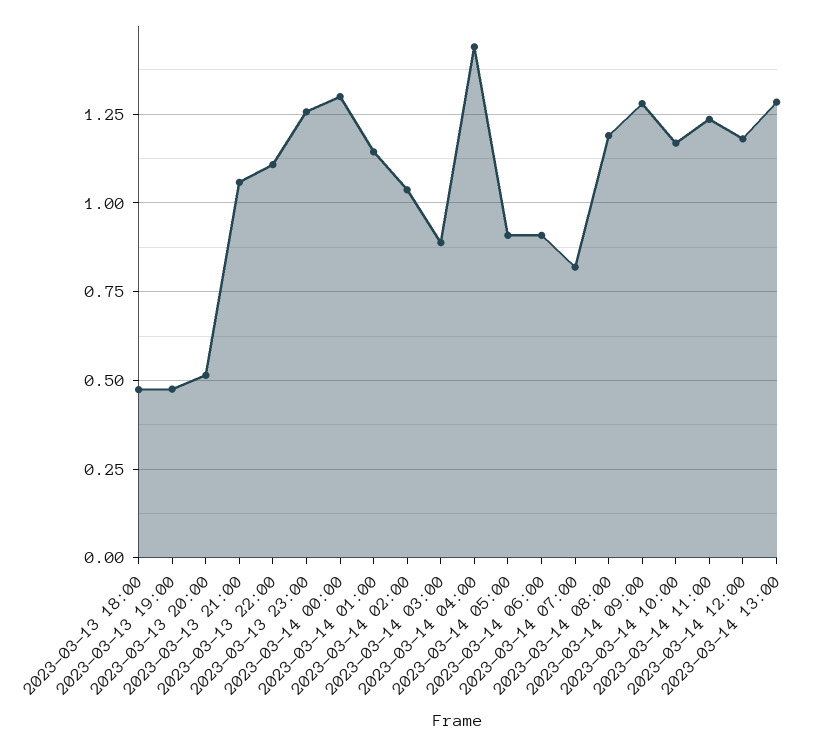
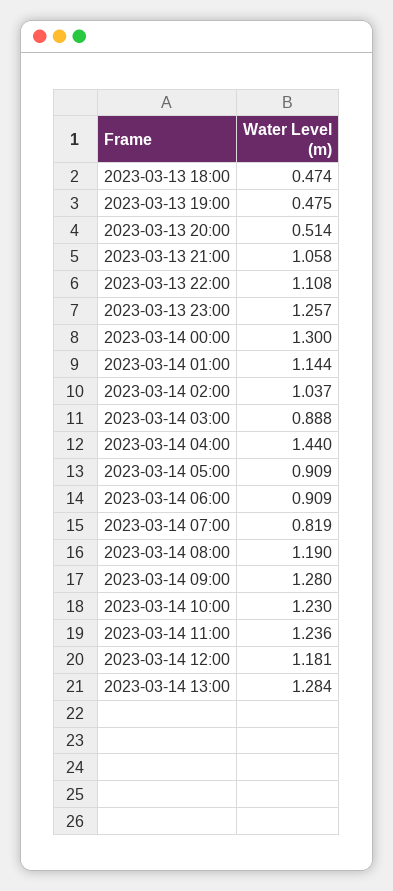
2023-03-14 10:00: 1.175 -> 1.23

